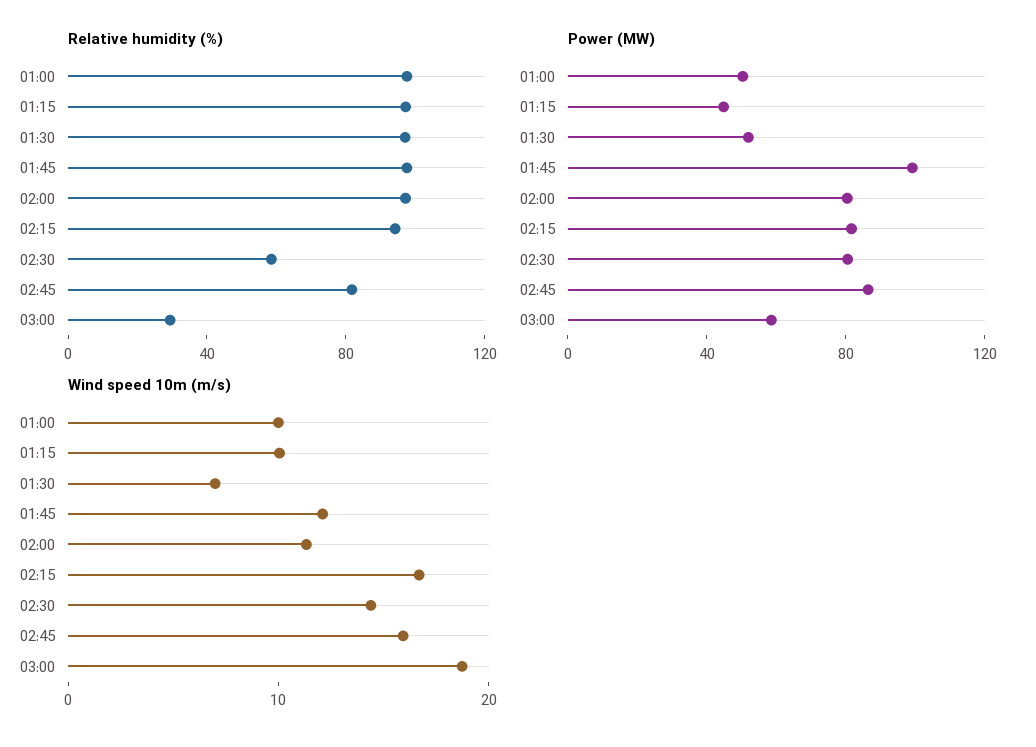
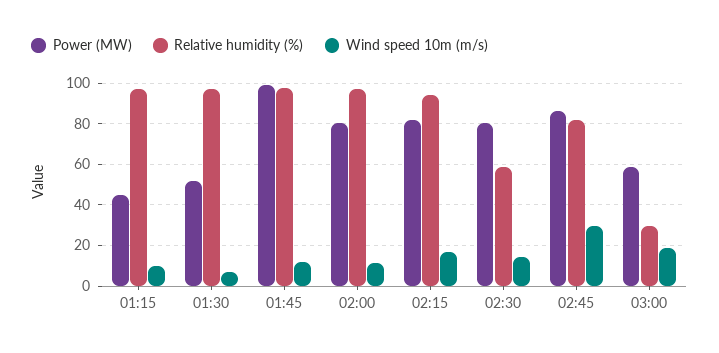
Relative humidity (%), 01:00: 100 -> none
Power (MW), 01:00: 50 -> none
Wind speed 10m (m/s), 01:00: 10 -> none
Wind speed 10m (m/s), 02:45: 16 -> 30

